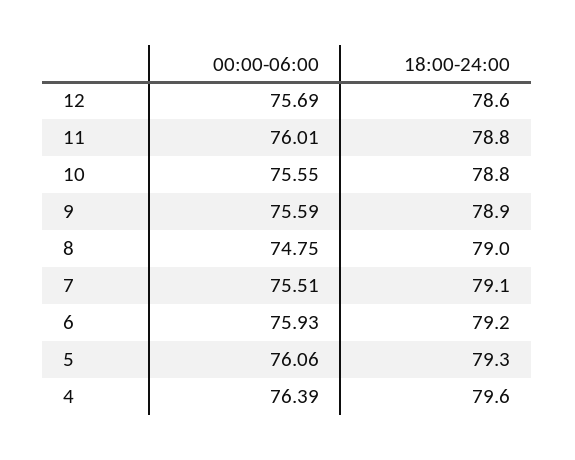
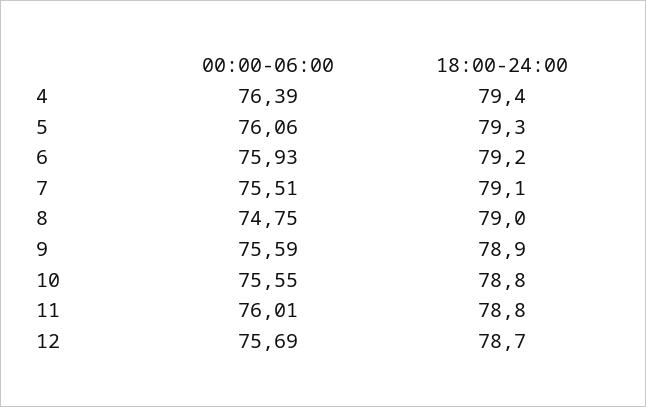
18:00-24:00, 12: 78.6 -> 78.7
18:00-24:00, 4: 79.6 -> 79.4

